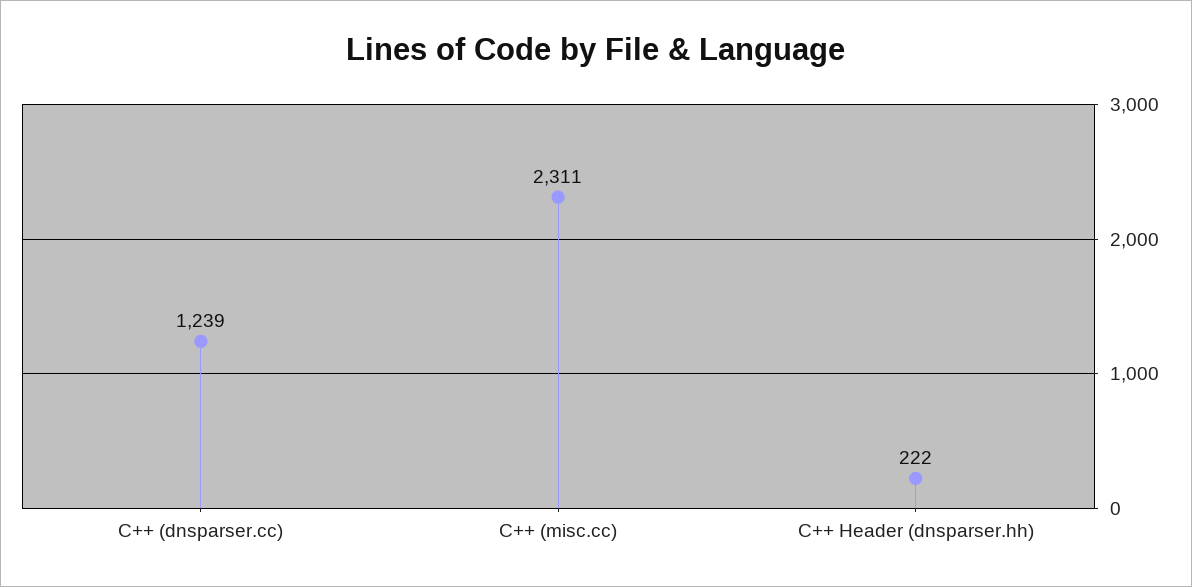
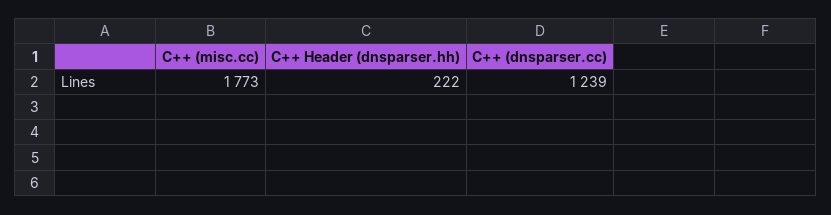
C++ (misc.cc): 2311 -> 1773

